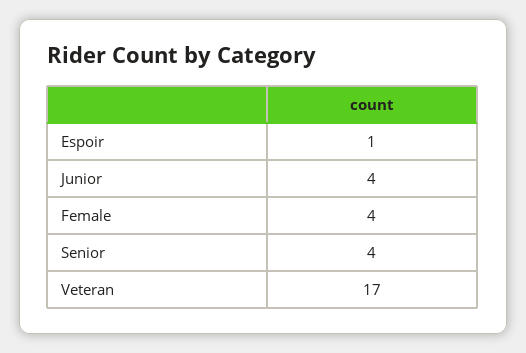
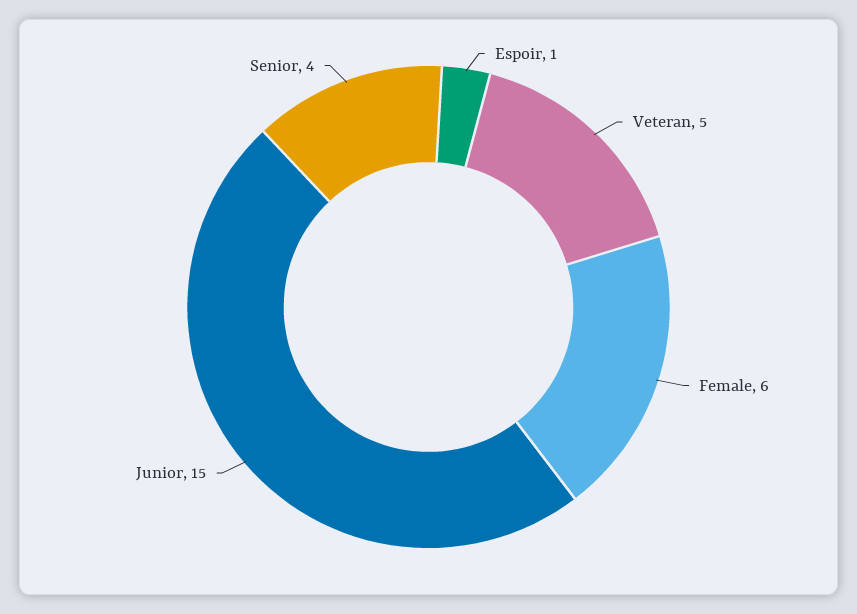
Junior: 4 -> 15
Female: 4 -> 6
Veteran: 17 -> 5

